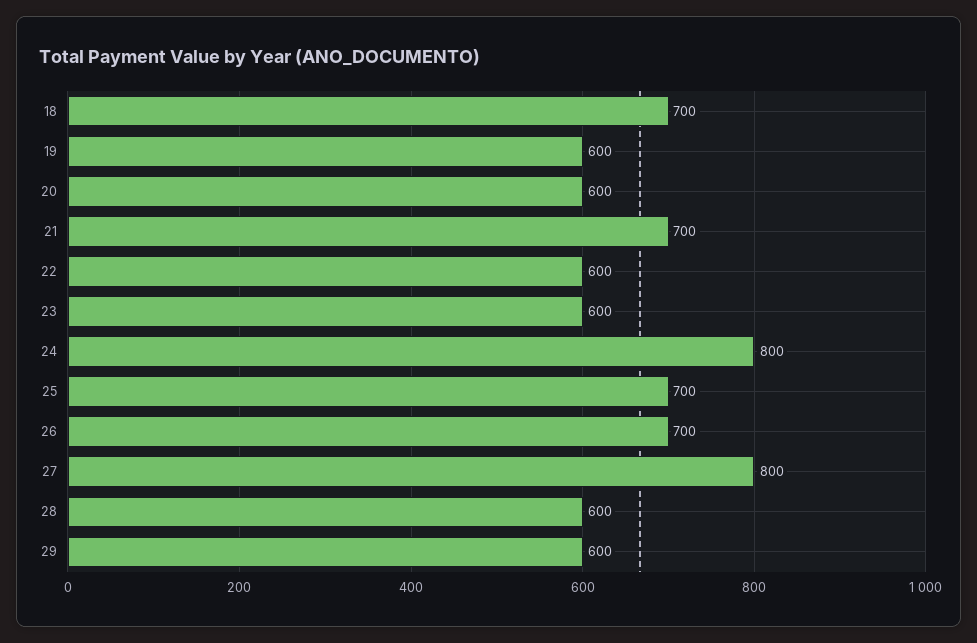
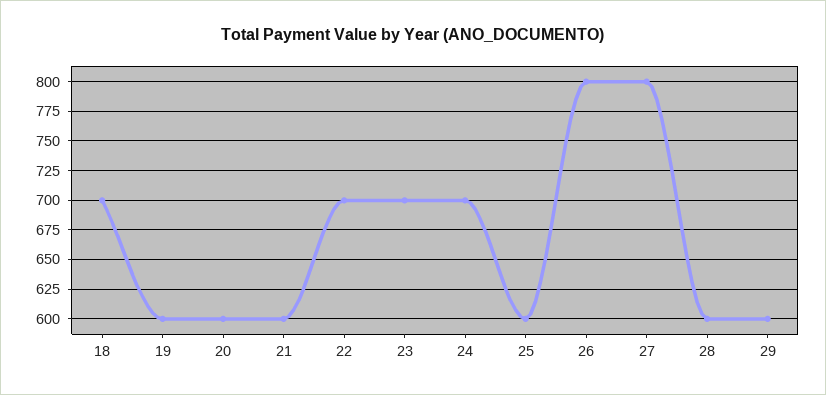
21: 700 -> 600
22: 600 -> 700
23: 600 -> 700
24: 800 -> 700
25: 700 -> 600
26: 700 -> 800

